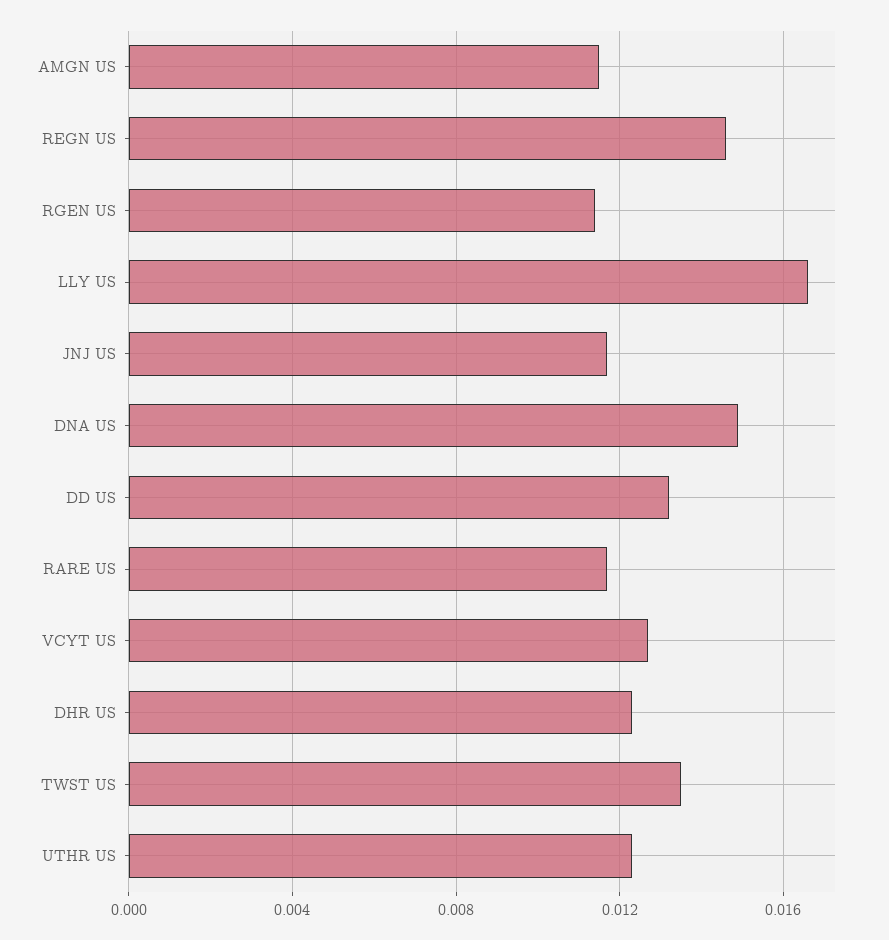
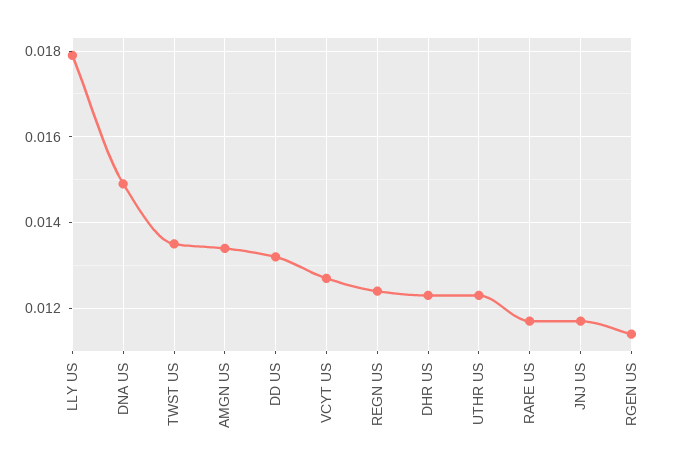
AMGN US: 0.0115 -> 0.0135
REGN US: 0.0145 -> 0.0125
LLY US: 0.0165 -> 0.018

